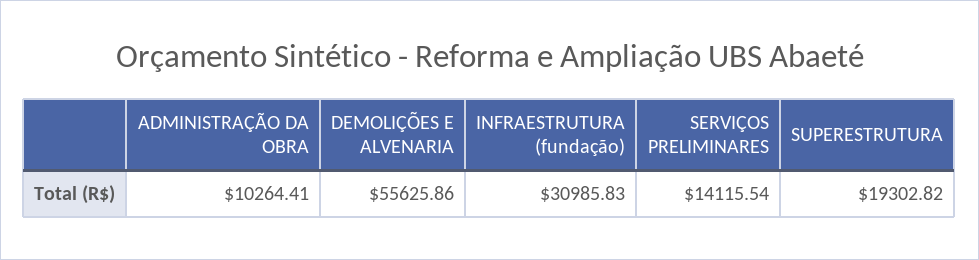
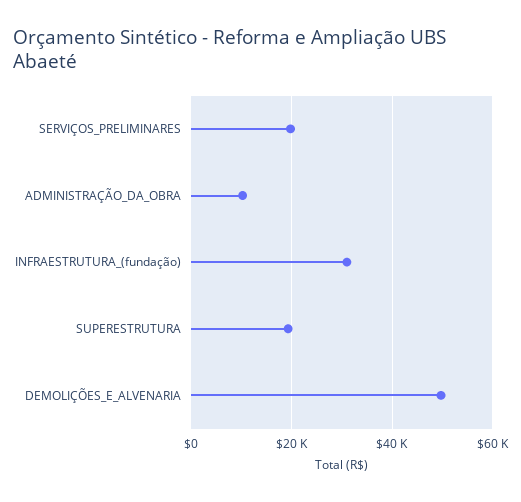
DEMOLIÇÕES E ALVENARIA: 55625.86 -> 50000
SERVIÇOS PRELIMINARES: 14115.54 -> 20000

